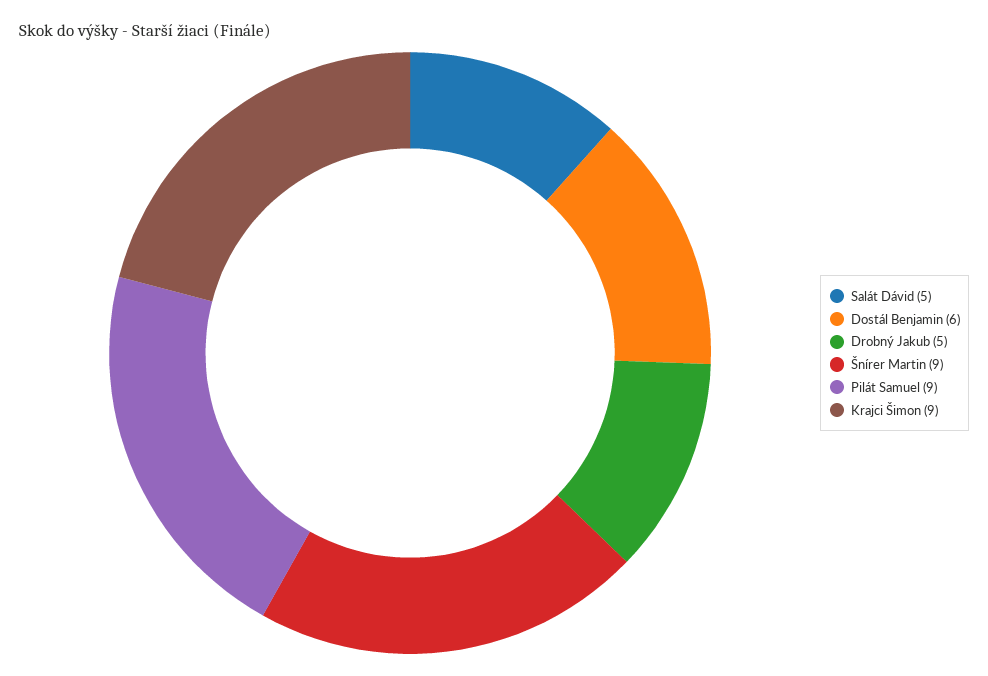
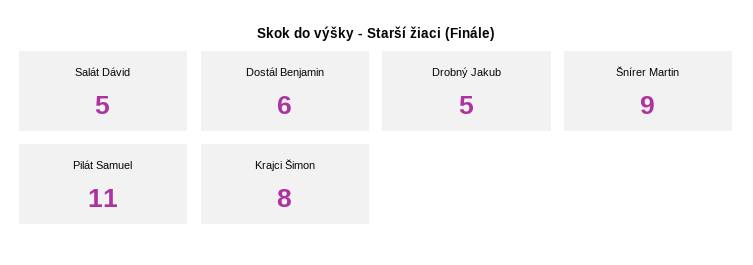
Pilát Samuel: 9 -> 11
Krajci Šimon: 9 -> 8

